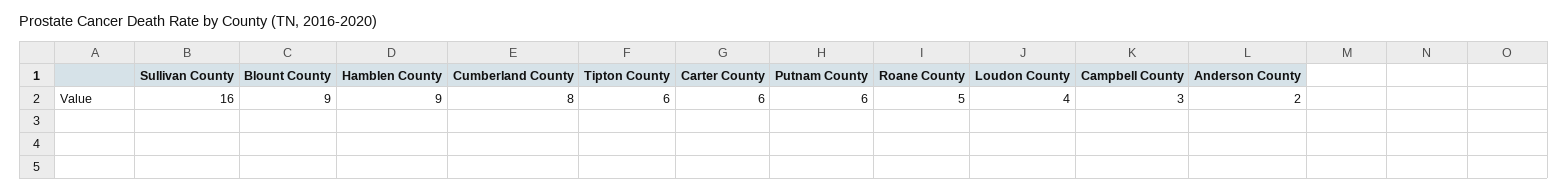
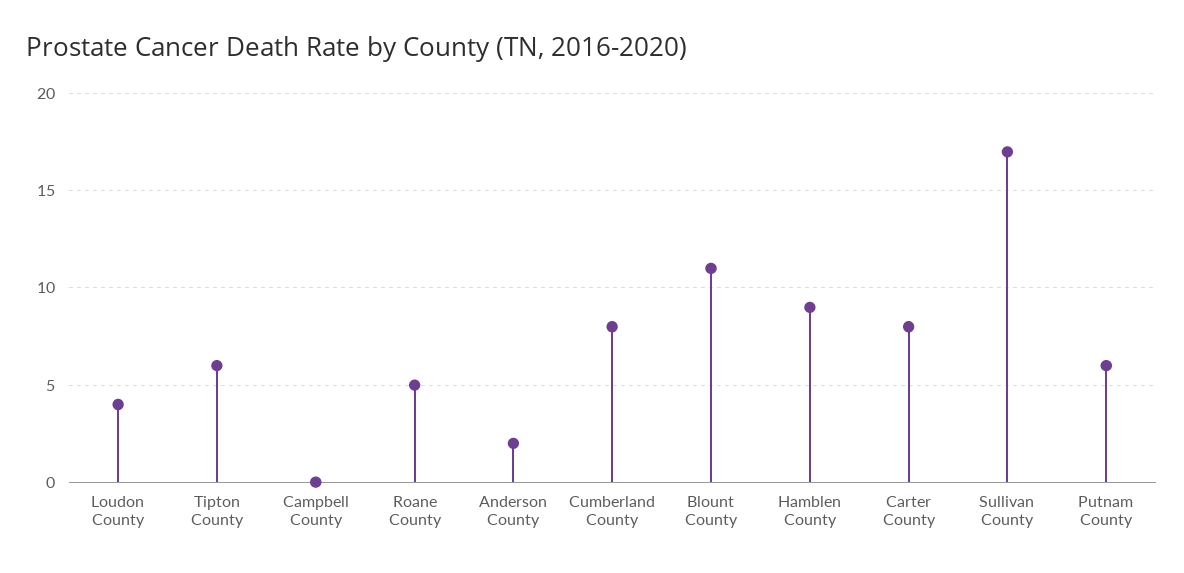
Sullivan County: 16 -> 17
Blount County: 9 -> 11
Carter County: 6 -> 8
Campbell County: 3 -> 0

